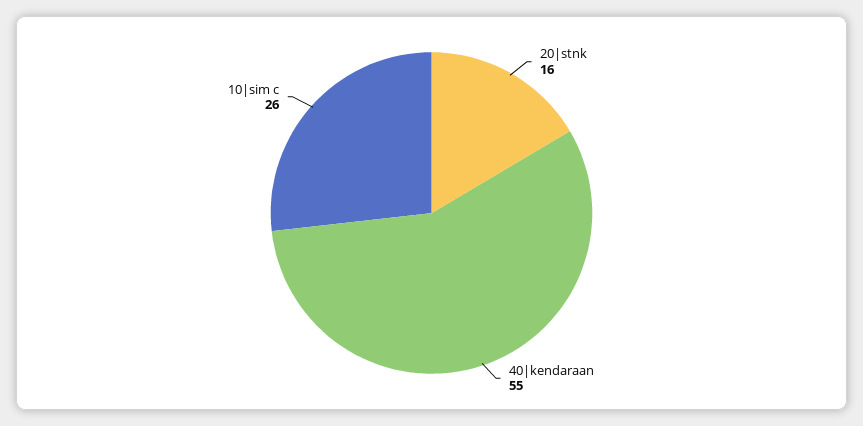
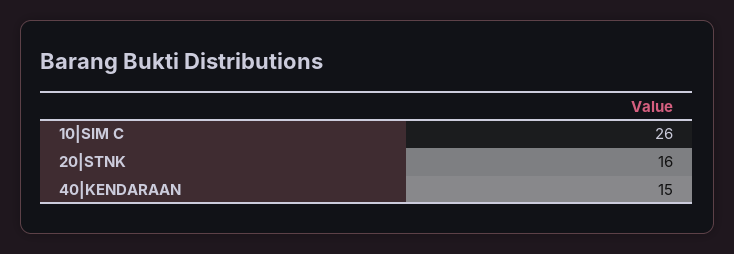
40|kendaraan: 55 -> 15

